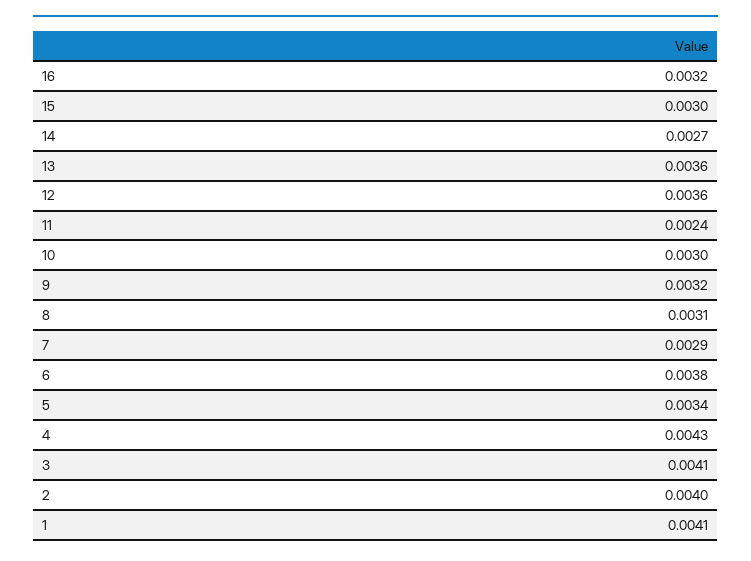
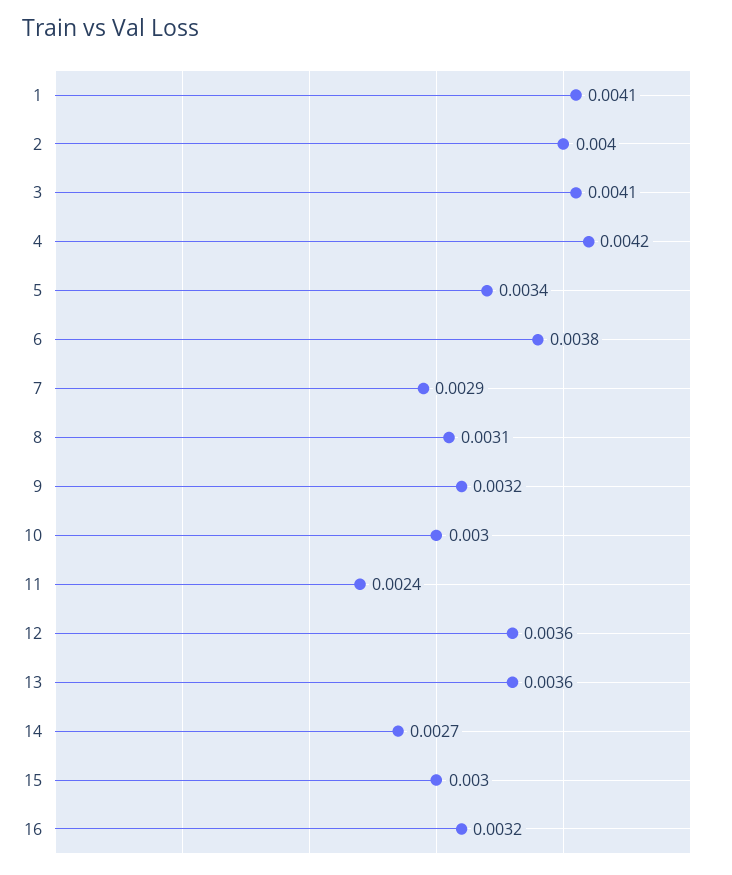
4: 0.0043 -> 0.0042

